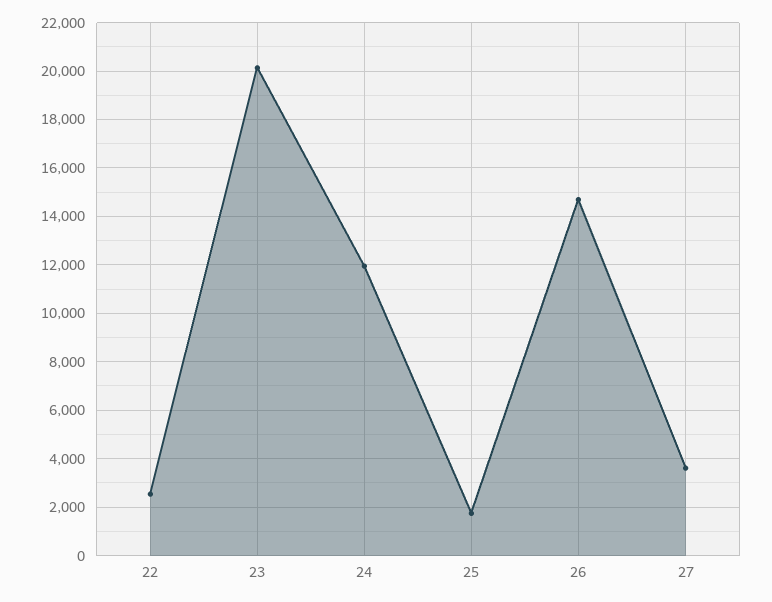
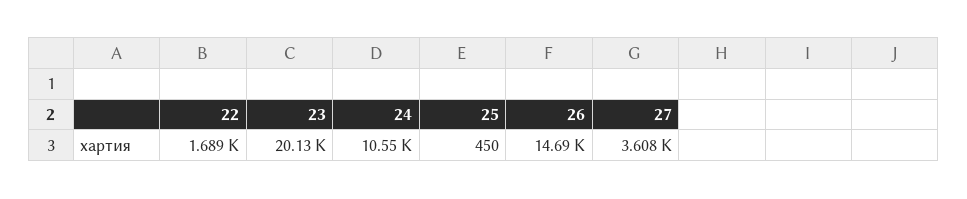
22: 2500 -> 1689
24: 12000 -> 10550
25: 1750 -> 450

